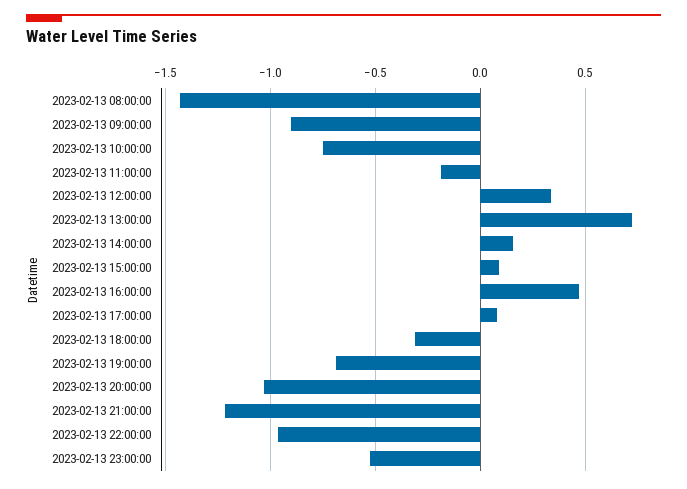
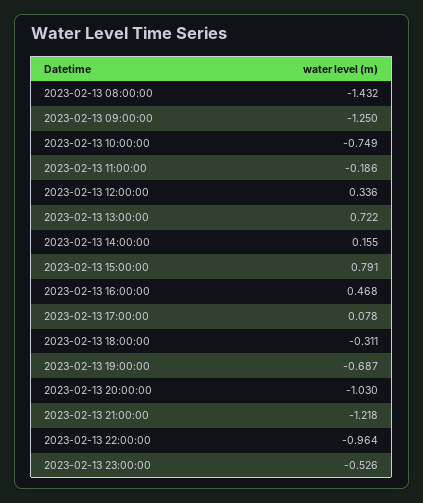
2023-02-13 09:00:00: -0.9 -> -1.25
2023-02-13 15:00:00: 0.1 -> 0.791

